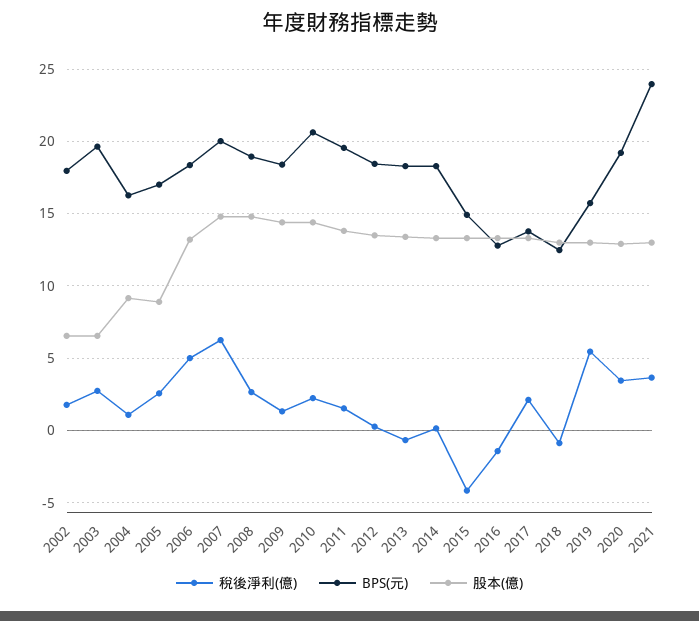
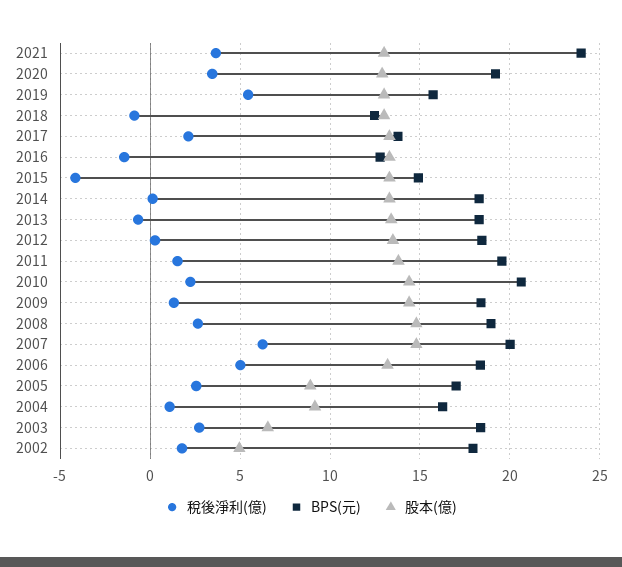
股本(億), 2002: 6.5 -> 5
BPS(元), 2003: 19.5 -> 18.5

